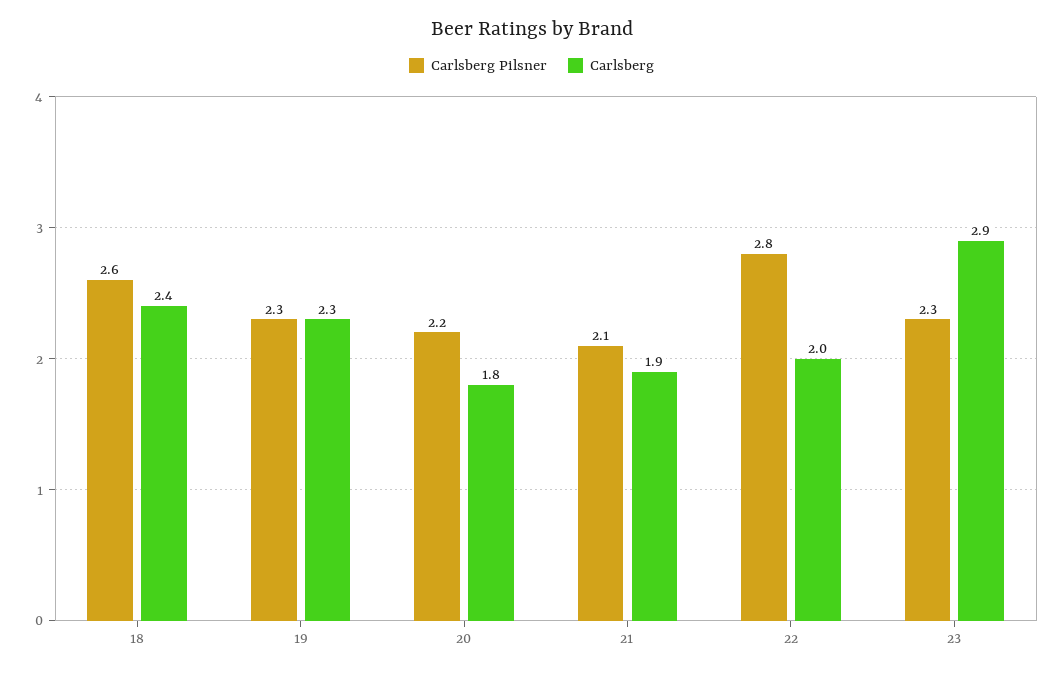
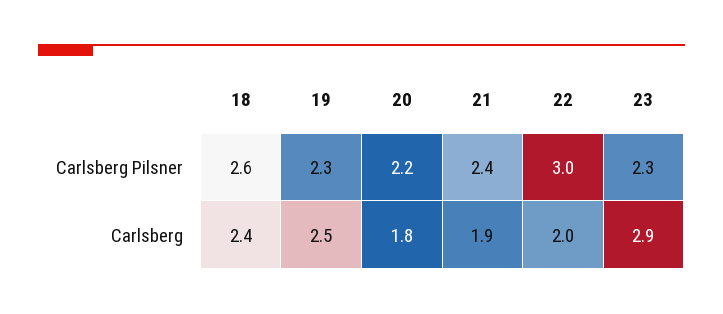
Carlsberg, 19: 2.3 -> 2.5
Carlsberg Pilsner, 21: 2.1 -> 2.4
Carlsberg Pilsner, 22: 2.8 -> 3

